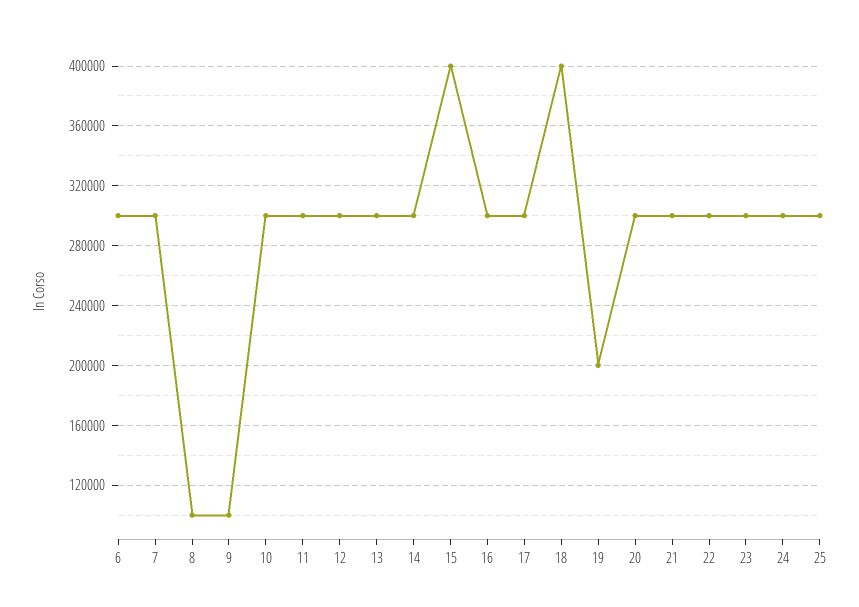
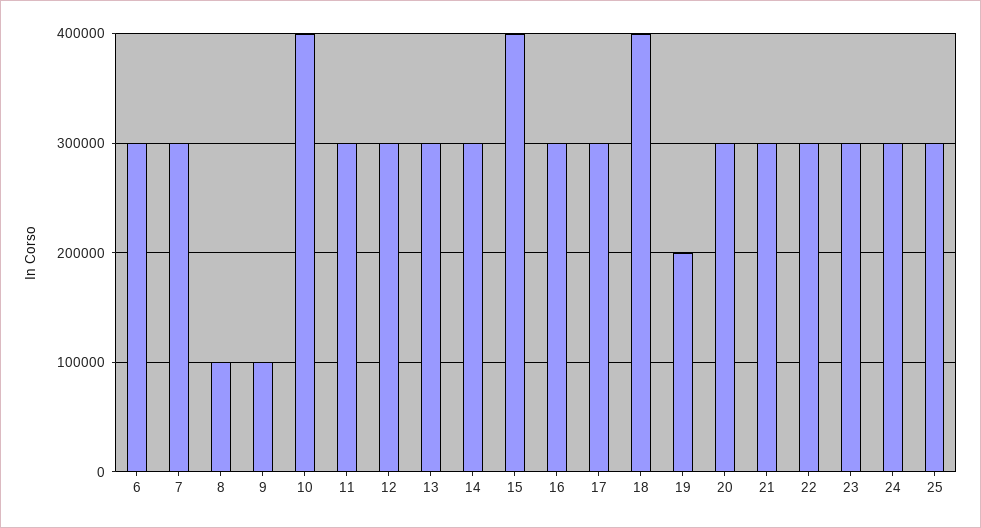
10: 300000 -> 400000

